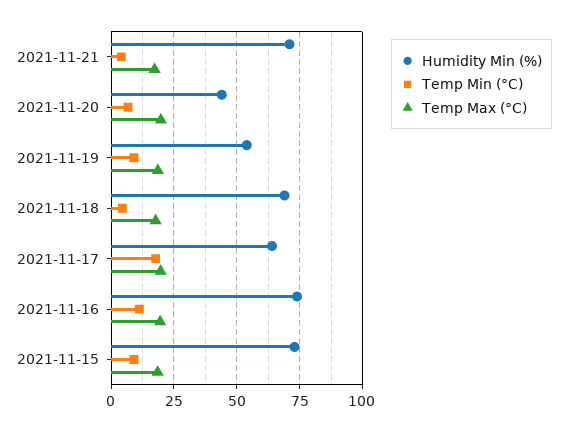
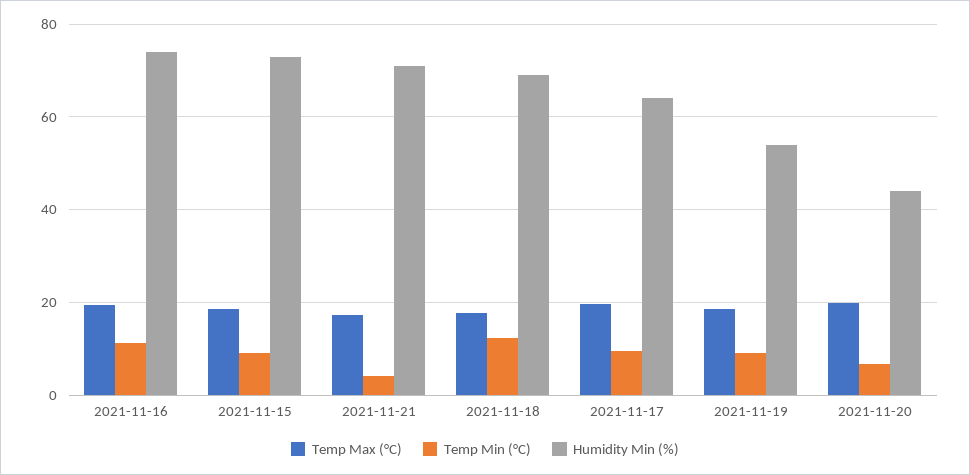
Temp Min (°C), 2021-11-18: 5 -> 12
Temp Min (°C), 2021-11-17: 17.5 -> 10

